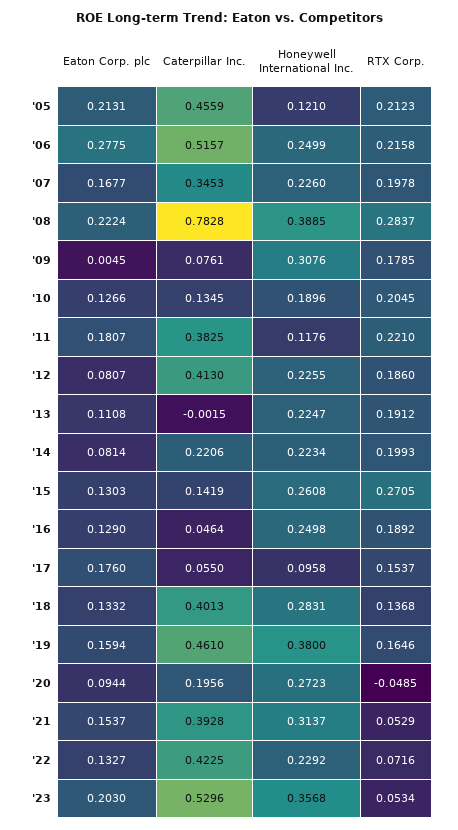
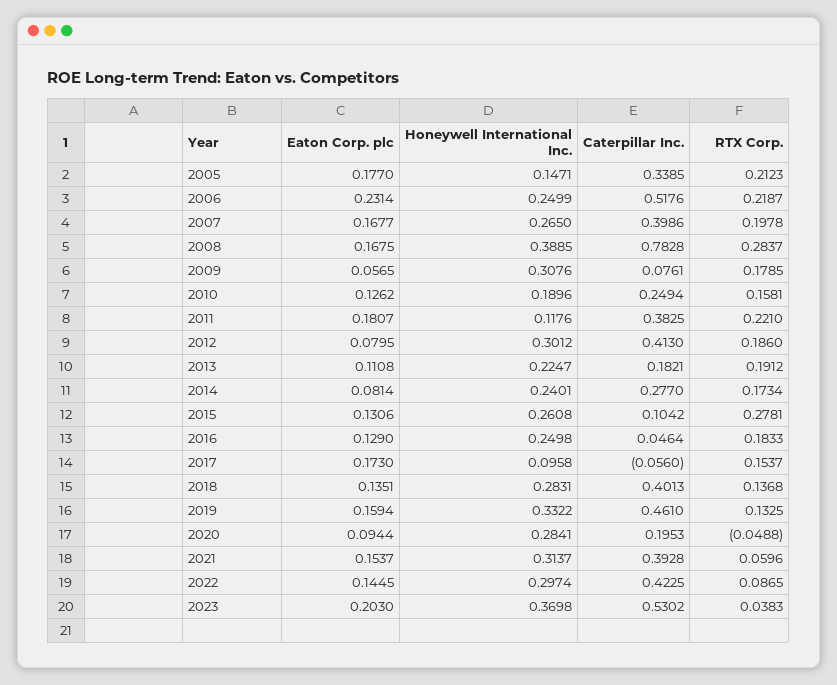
Eaton Corp. plc, '05: 0.2131 -> 0.177
Caterpillar Inc., '05: 0.4559 -> 0.3385
Honeywell International Inc., '05: 0.121 -> 0.1471
Eaton Corp. plc, '06: 0.2775 -> 0.2314
Caterpillar Inc., '06: 0.5157 -> 0.5176
RTX Corp., '06: 0.2158 -> 0.2187
Caterpillar Inc., '07: 0.3453 -> 0.3986
Honeywell International Inc., '07: 0.226 -> 0.265
Eaton Corp. plc, '08: 0.2224 -> 0.1675
Eaton Corp. plc, '09: 0.0045 -> 0.0565
Eaton Corp. plc, '10: 0.1266 -> 0.1262
Caterpillar Inc., '10: 0.1345 -> 0.2494
RTX Corp., '10: 0.2045 -> 0.1581
Eaton Corp. plc, '12: 0.0807 -> 0.0795
Honeywell International Inc., '12: 0.2255 -> 0.3012
Caterpillar Inc., '13: -0.0015 -> 0.1821
Caterpillar Inc., '14: 0.2206 -> 0.277
Honeywell International Inc., '14: 0.2234 -> 0.2401
RTX Corp., '14: 0.1993 -> 0.1734
Eaton Corp. plc, '15: 0.1303 -> 0.1306
Caterpillar Inc., '15: 0.1419 -> 0.1042
RTX Corp., '15: 0.2705 -> 0.2781
RTX Corp., '16: 0.1892 -> 0.1833
Eaton Corp. plc, '17: 0.176 -> 0.173
Caterpillar Inc., '17: 0.055 -> -0.056
Eaton Corp. plc, '18: 0.1332 -> 0.1351
Honeywell International Inc., '19: 0.38 -> 0.3322
RTX Corp., '19: 0.1646 -> 0.1325
Caterpillar Inc., '20: 0.1956 -> 0.1953
Honeywell International Inc., '20: 0.2723 -> 0.2841
RTX Corp., '20: -0.0485 -> -0.0488
RTX Corp., '21: 0.0529 -> 0.0596
Eaton Corp. plc, '22: 0.1327 -> 0.1445
Honeywell International Inc., '22: 0.2292 -> 0.2974
RTX Corp., '22: 0.0716 -> 0.0865
Caterpillar Inc., '23: 0.5296 -> 0.5302
Honeywell International Inc., '23: 0.3568 -> 0.3698
RTX Corp., '23: 0.0534 -> 0.0383

